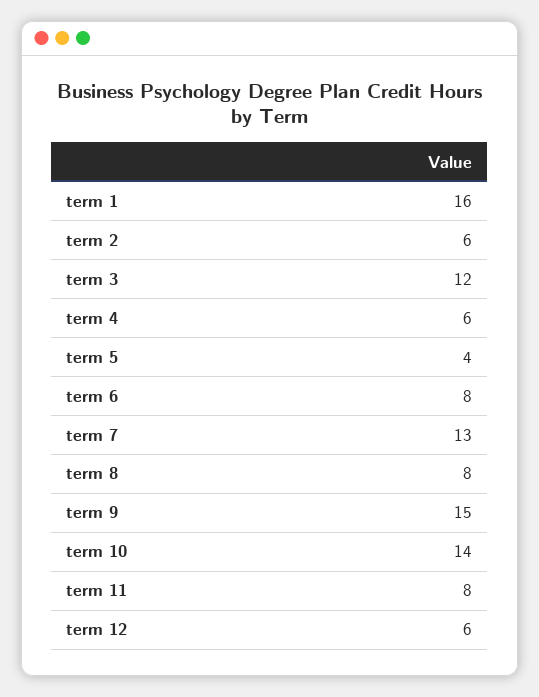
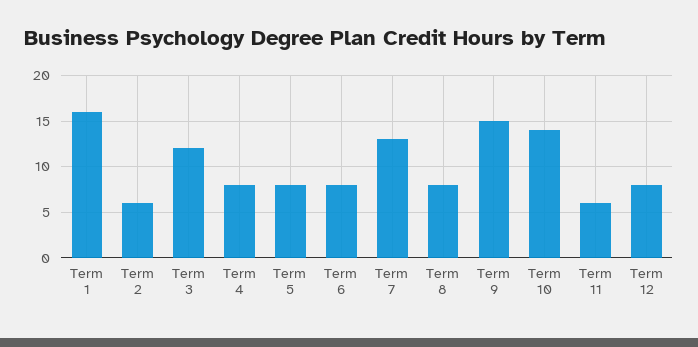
term 4: 6 -> 8
term 5: 4 -> 8
term 11: 8 -> 6
term 12: 6 -> 8

